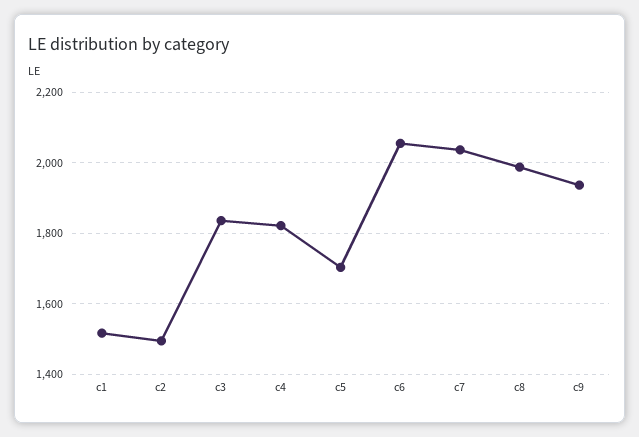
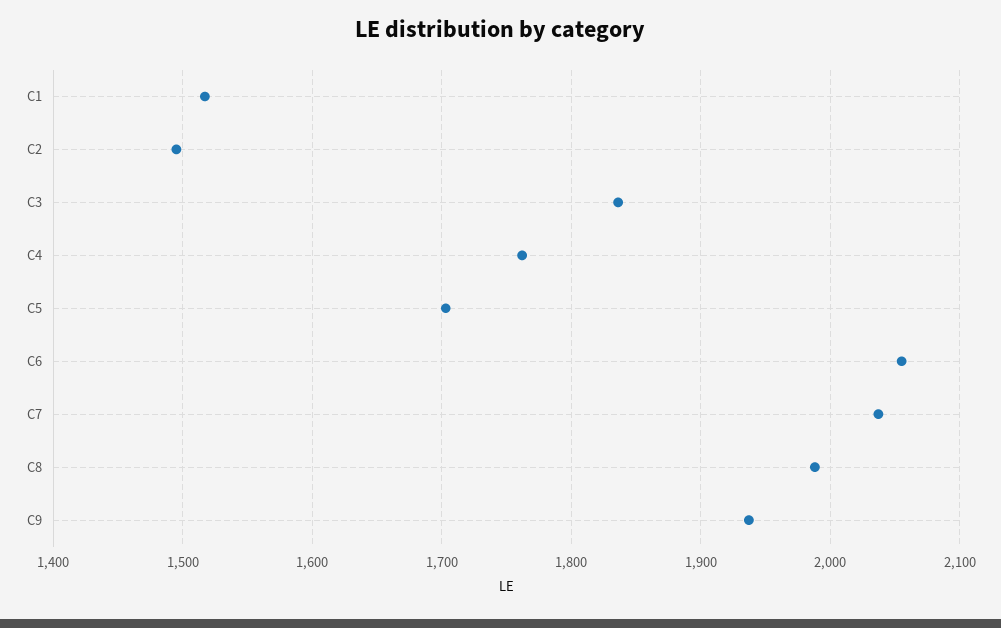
c4: 1820 -> 1760

